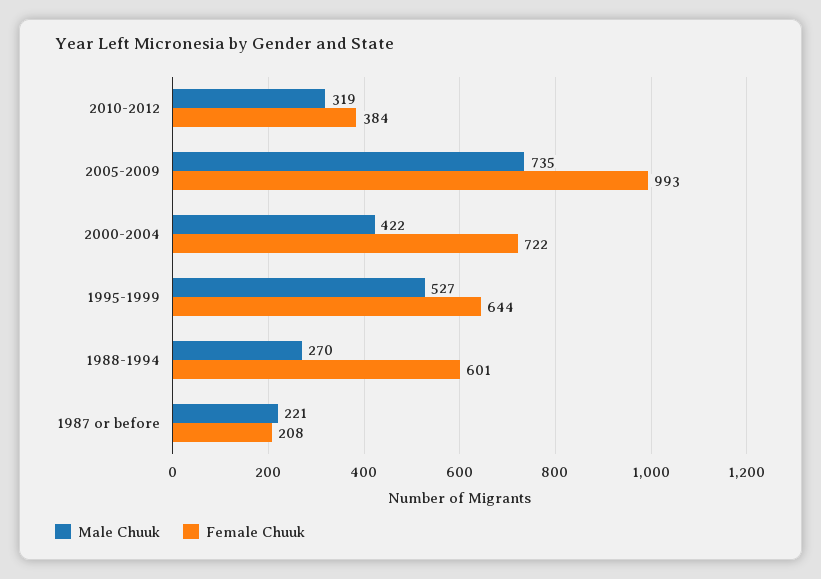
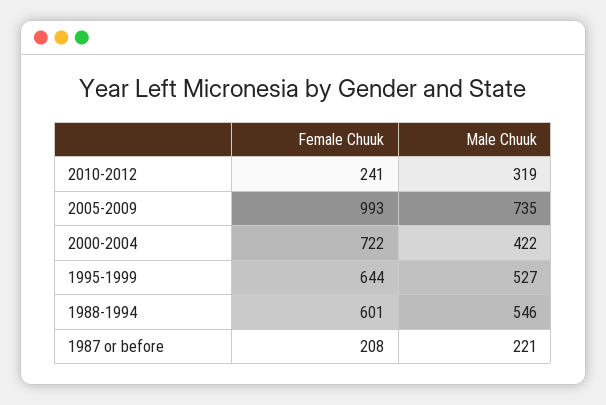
Female Chuuk, 2010-2012: 384 -> 241
Male Chuuk, 1988-1994: 270 -> 546

